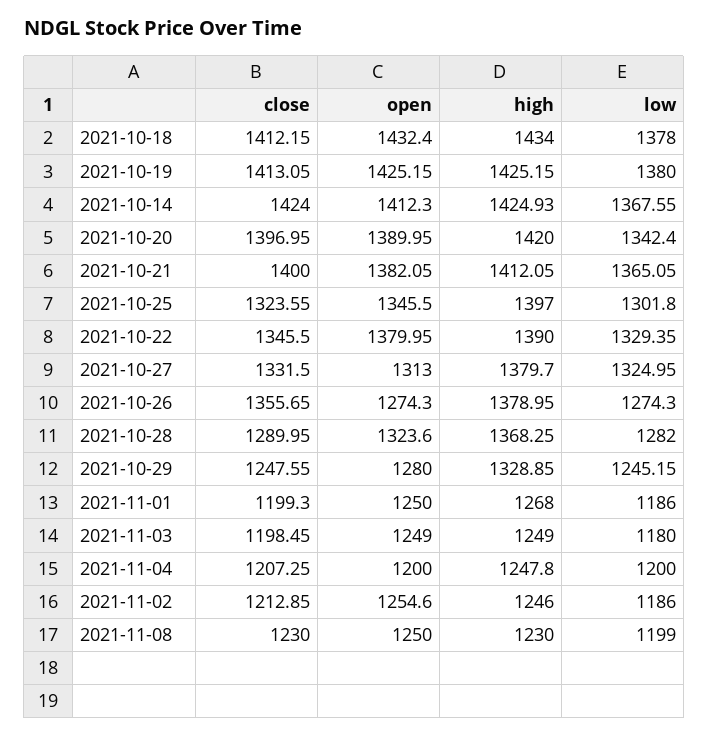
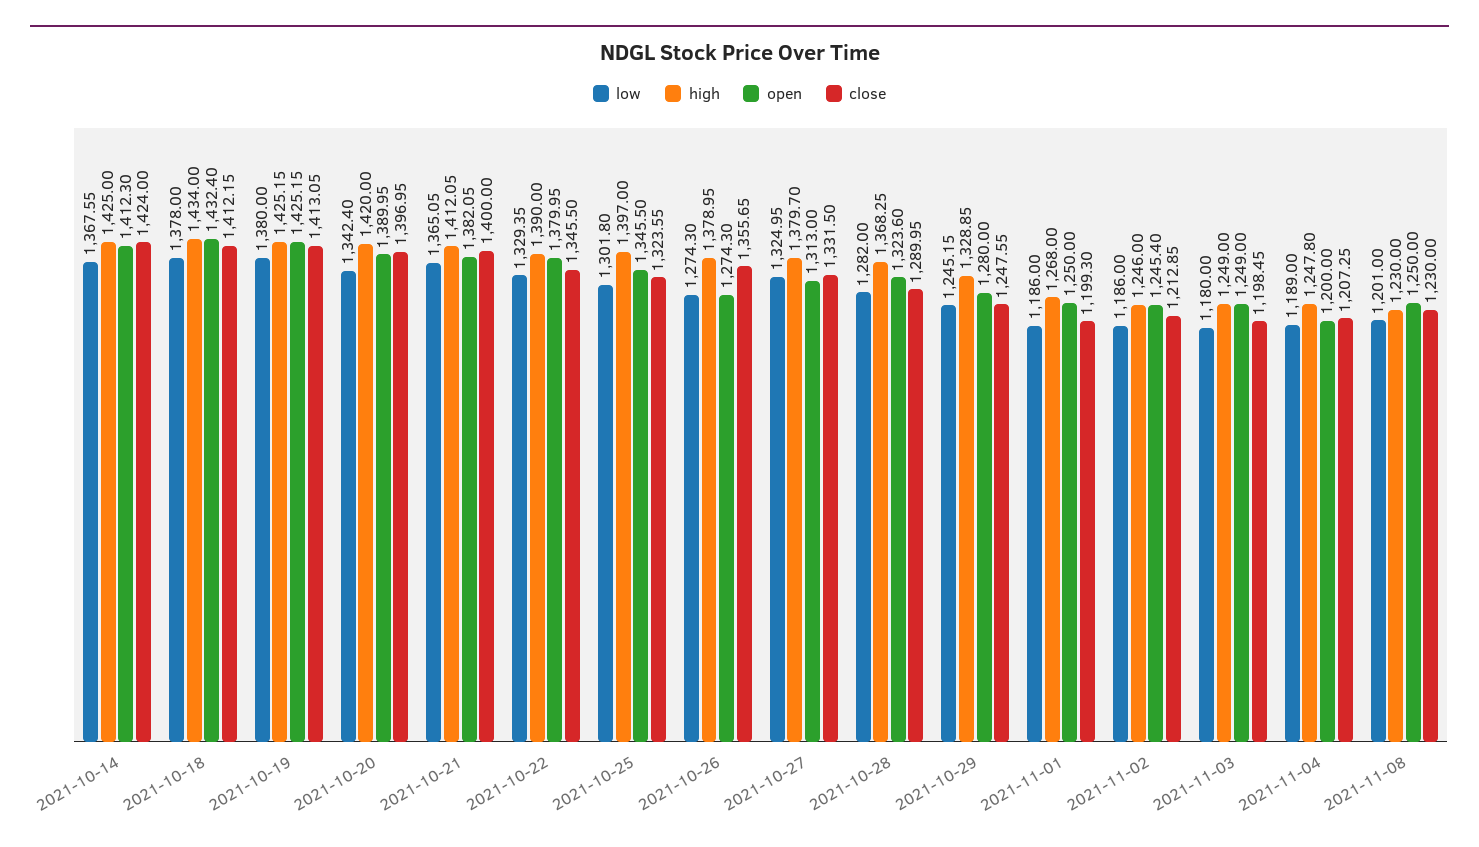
high, 2021-10-14: 1424.93 -> 1425
low, 2021-11-04: 1200 -> 1189
open, 2021-11-02: 1254.6 -> 1245.4
low, 2021-11-08: 1199 -> 1201

